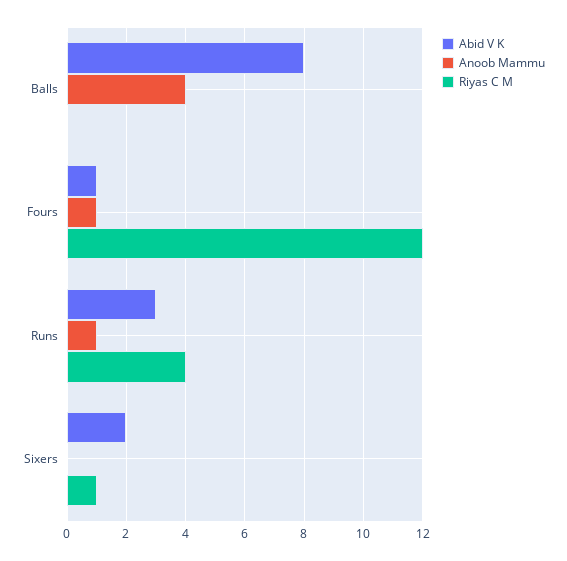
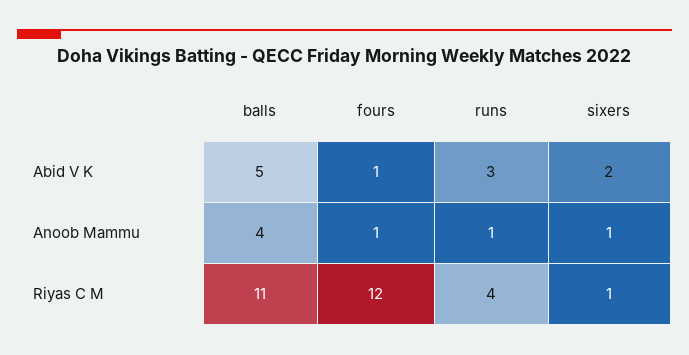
Abid V K, Balls: 8 -> 5
Riyas C M, Balls: 0 -> 11
Anoob Mammu, Sixers: 0 -> 1

